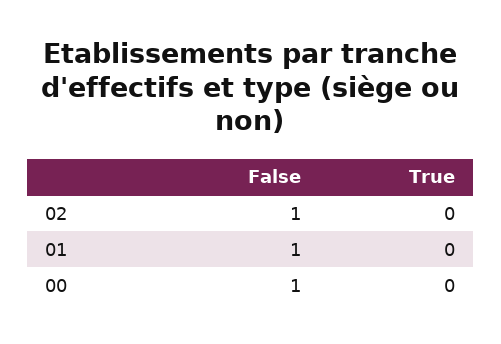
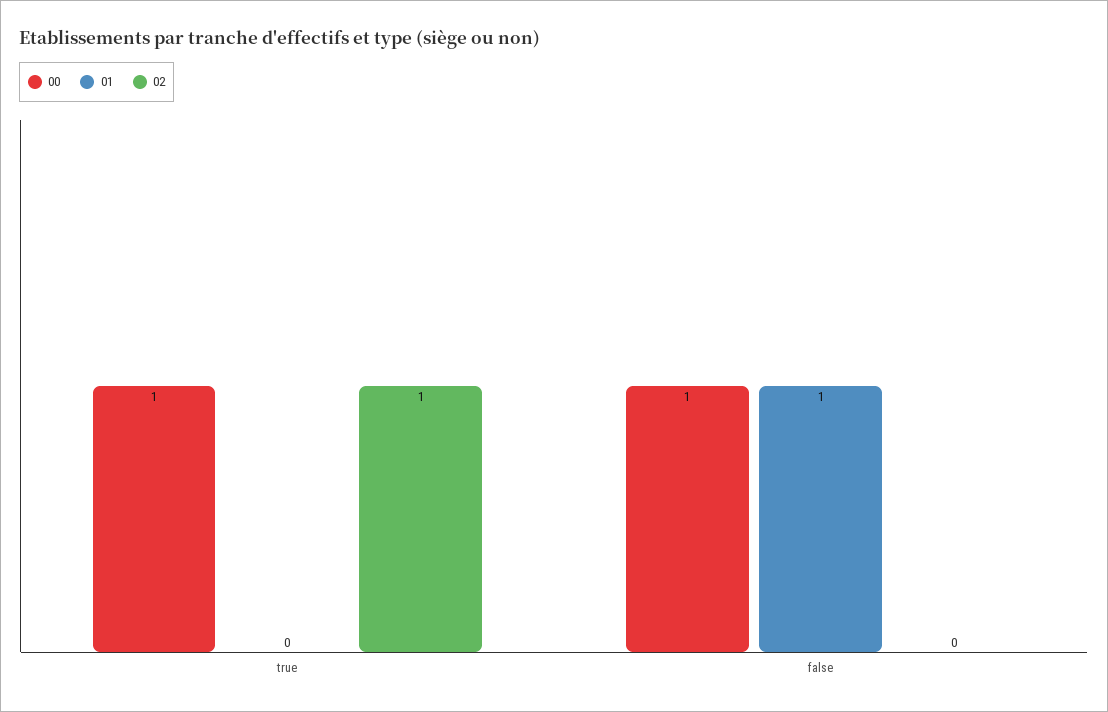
02, False: 1 -> 0
02, True: 0 -> 1
00, True: 0 -> 1

